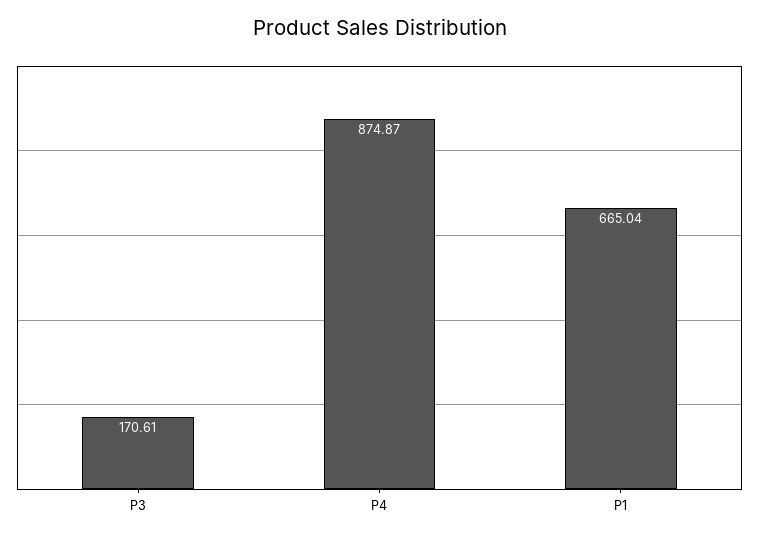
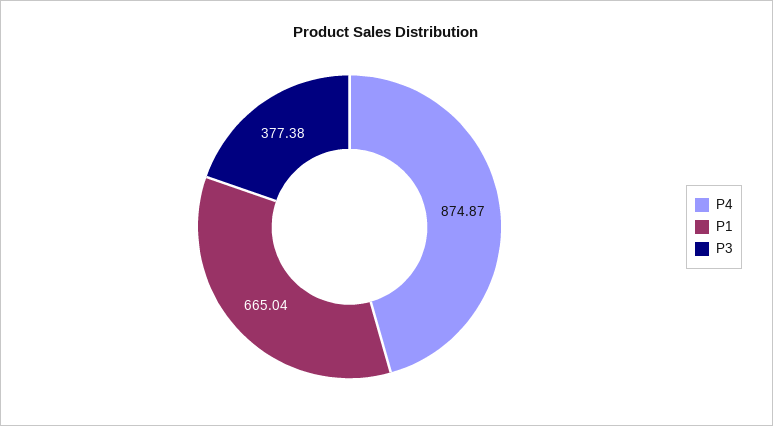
P3: 170.61 -> 377.38

